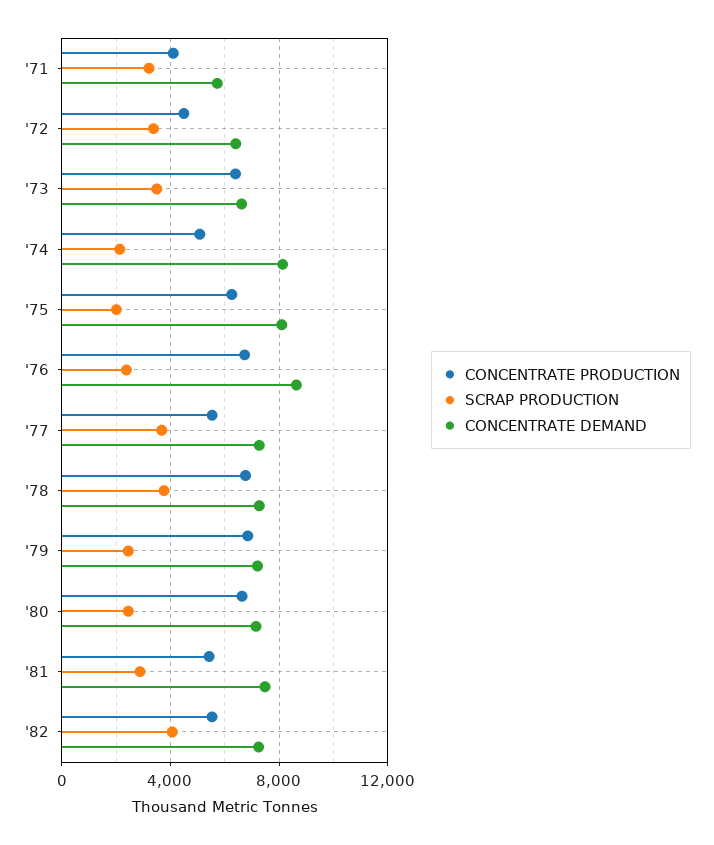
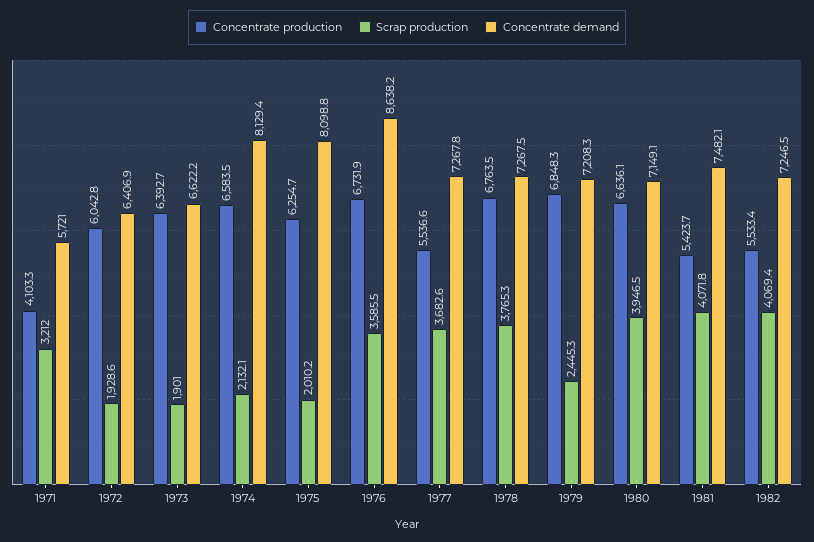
CONCENTRATE PRODUCTION, '72: 4500 -> 6042.8
SCRAP PRODUCTION, '72: 3500 -> 1928.6
SCRAP PRODUCTION, '73: 3500 -> 1901
CONCENTRATE PRODUCTION, '74: 5000 -> 6583.5
SCRAP PRODUCTION, '76: 2500 -> 3585.5
SCRAP PRODUCTION, '80: 2500 -> 3946.5
SCRAP PRODUCTION, '81: 3000 -> 4071.8

